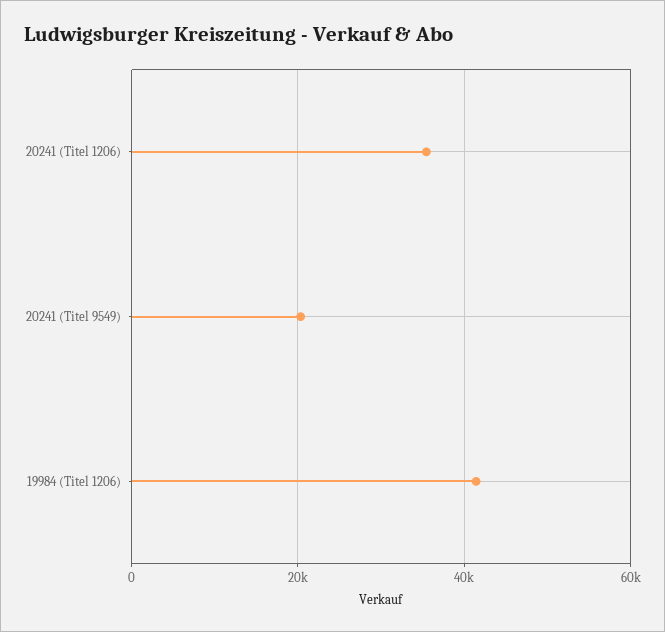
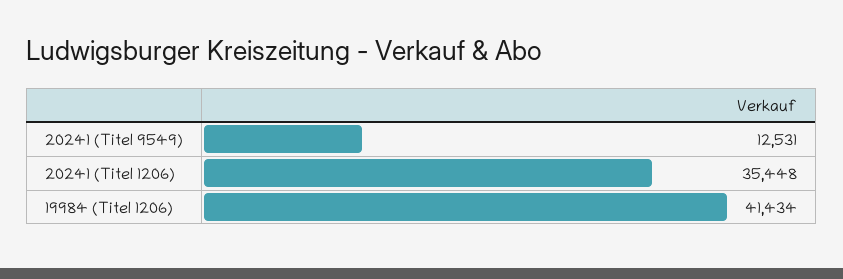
20241 (Titel 9549): 20000 -> 12531

